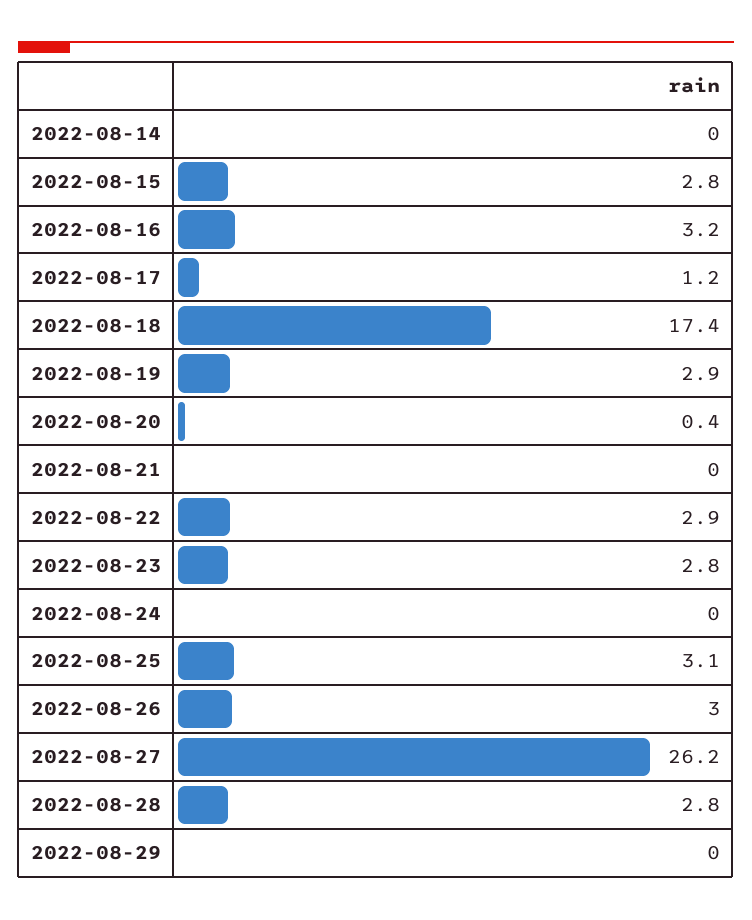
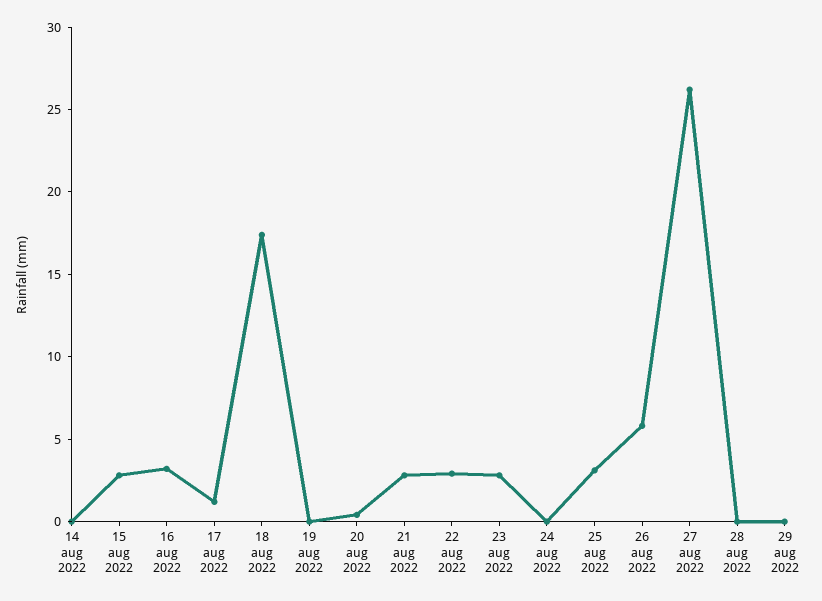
2022-08-19: 2.9 -> 0
2022-08-21: 0 -> 3
2022-08-26: 3 -> 6
2022-08-28: 2.8 -> 0

